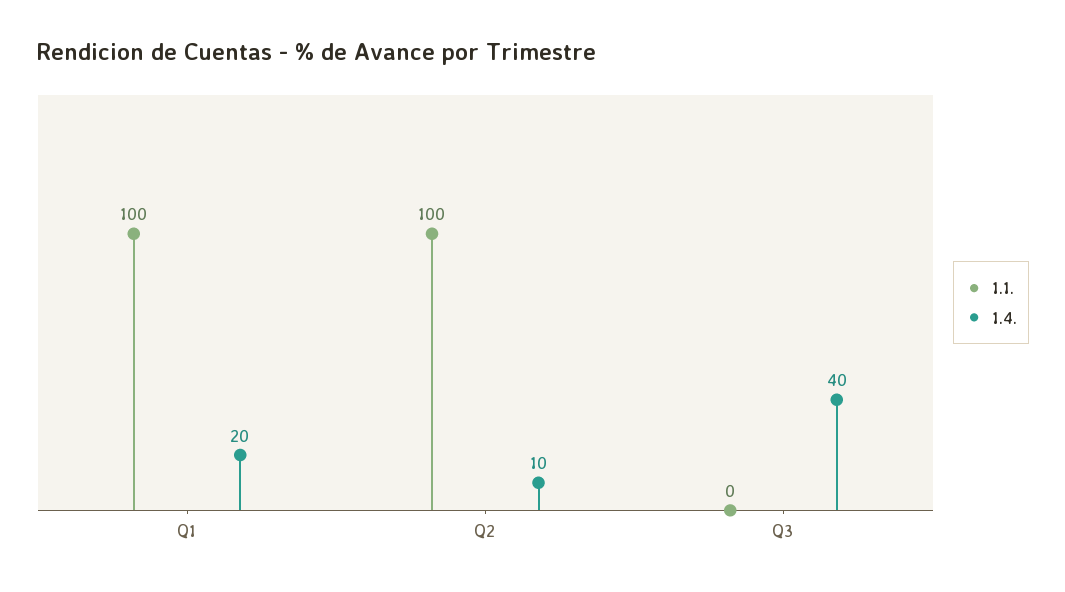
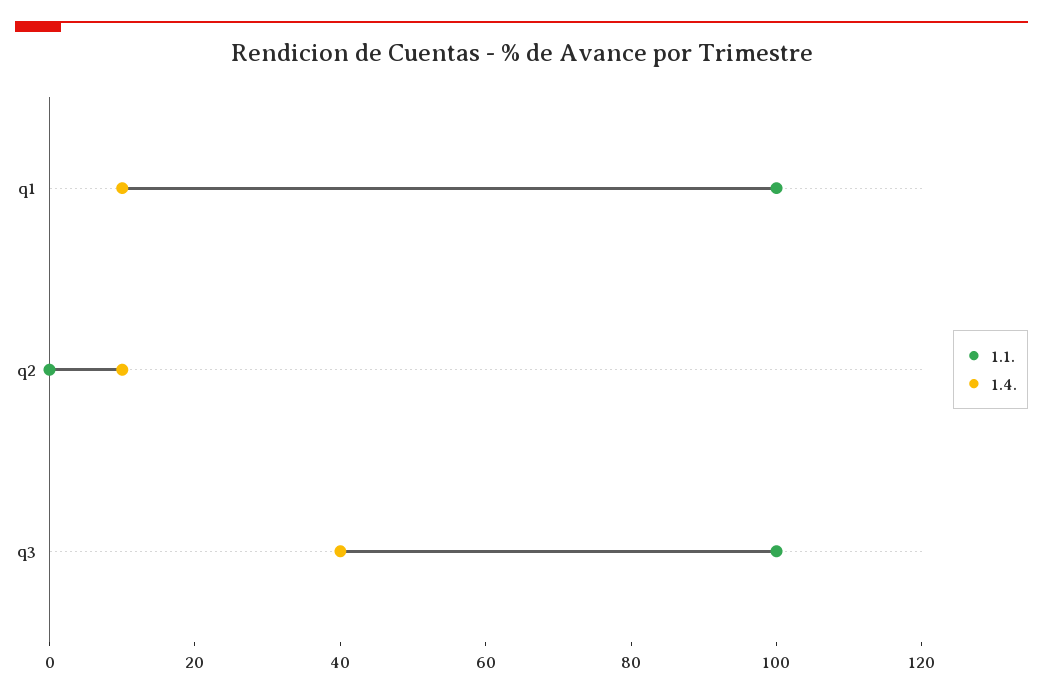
1.4., Q1: 20 -> 10
1.1., Q2: 100 -> 0
1.1., Q3: 0 -> 100

